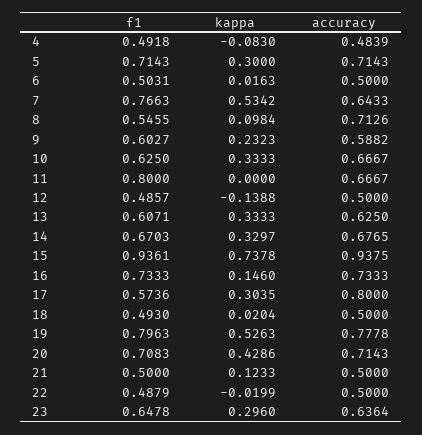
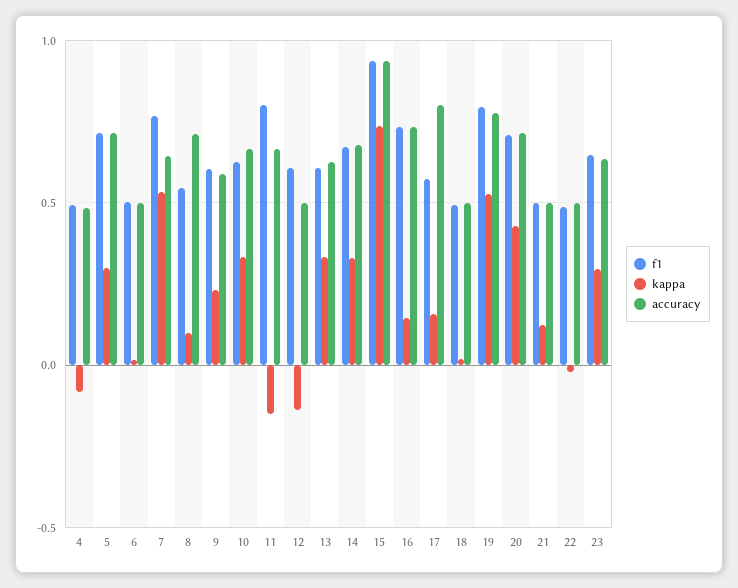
kappa, 11: 0 -> -0.15
f1, 12: 0.4857 -> 0.6
kappa, 17: 0.3035 -> 0.15

